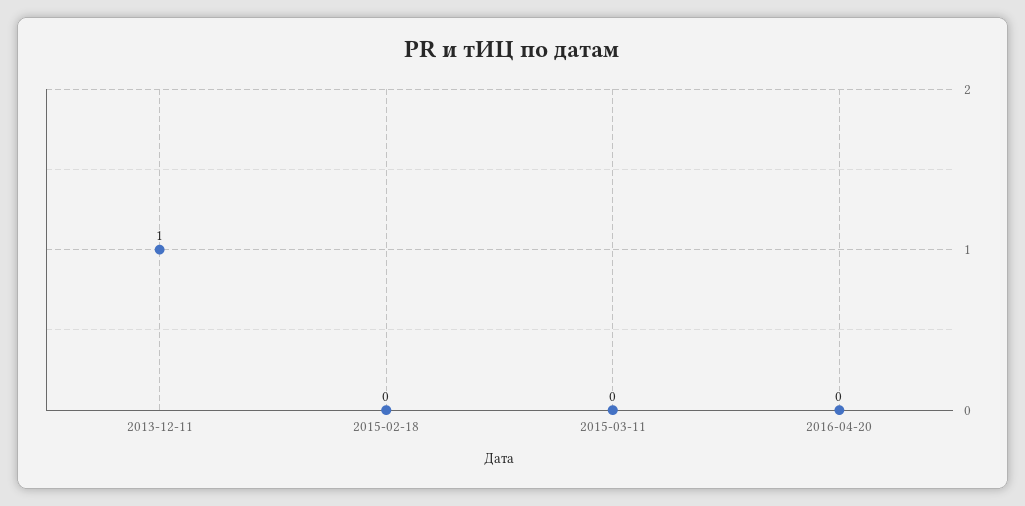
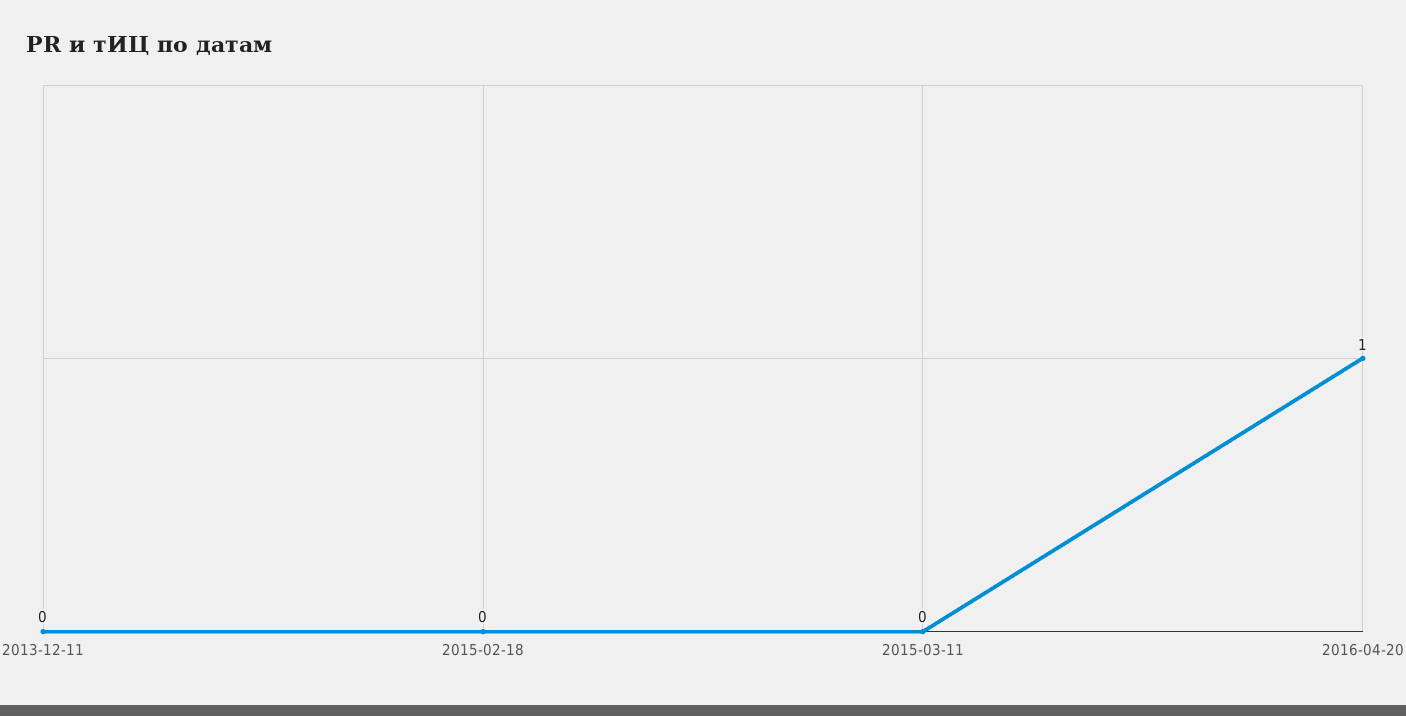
2013-12-11: 1 -> 0
2016-04-20: 0 -> 1

